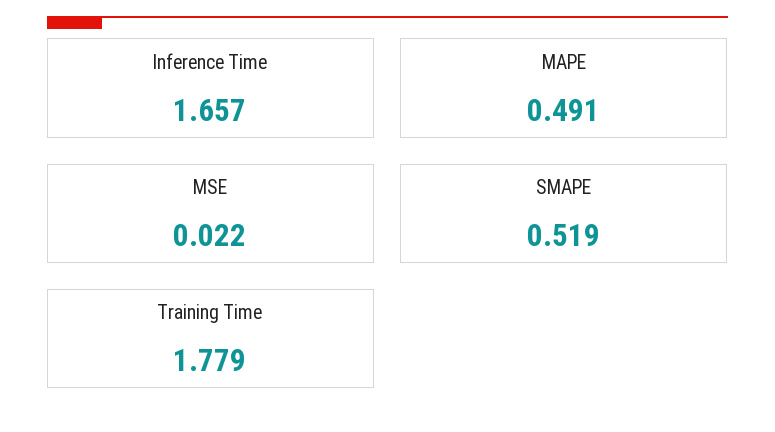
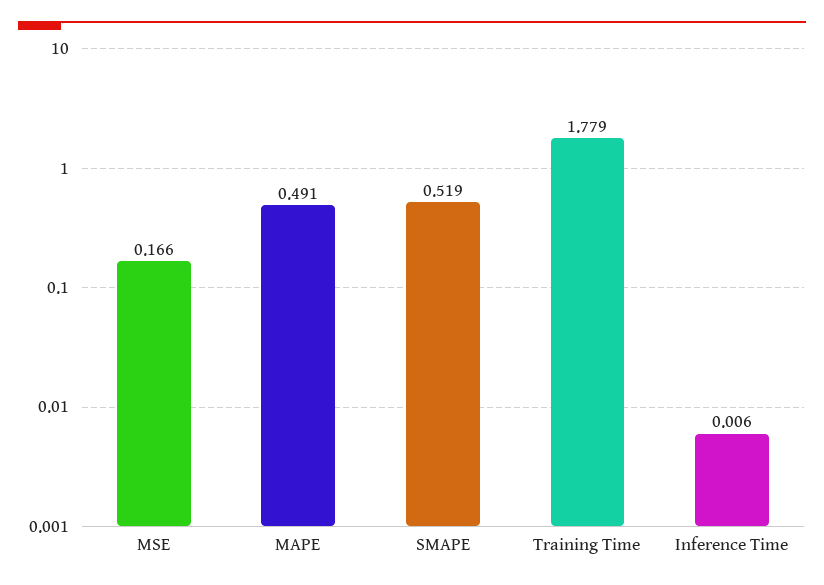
Inference Time: 1.657 -> 0.006
MSE: 0.022 -> 0.166

